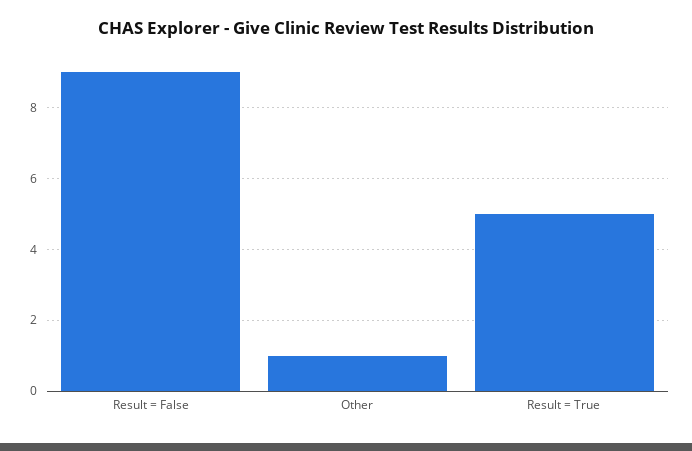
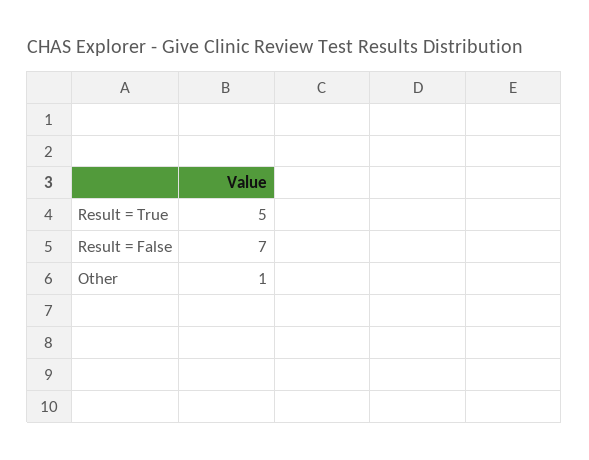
Result = False: 9 -> 7

